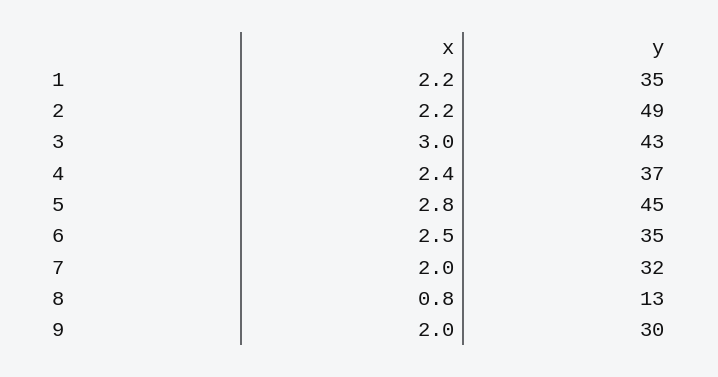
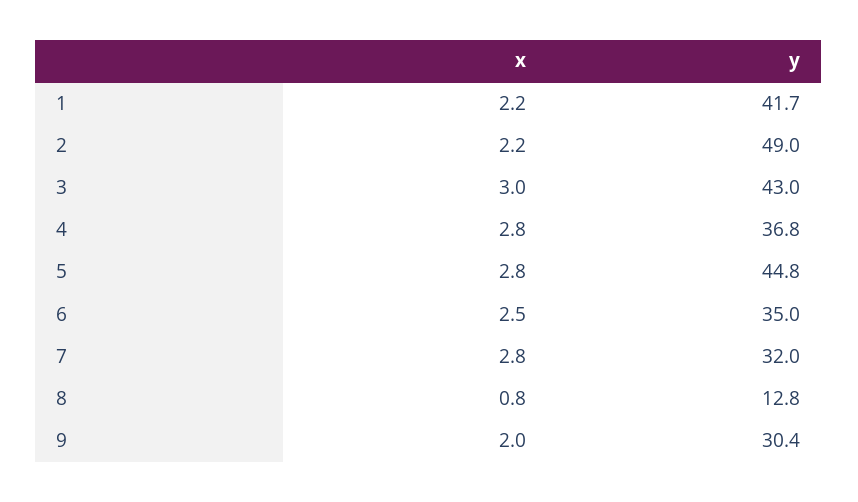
y, 1: 35 -> 41.7
x, 4: 2.4 -> 2.8
x, 7: 2 -> 2.8

